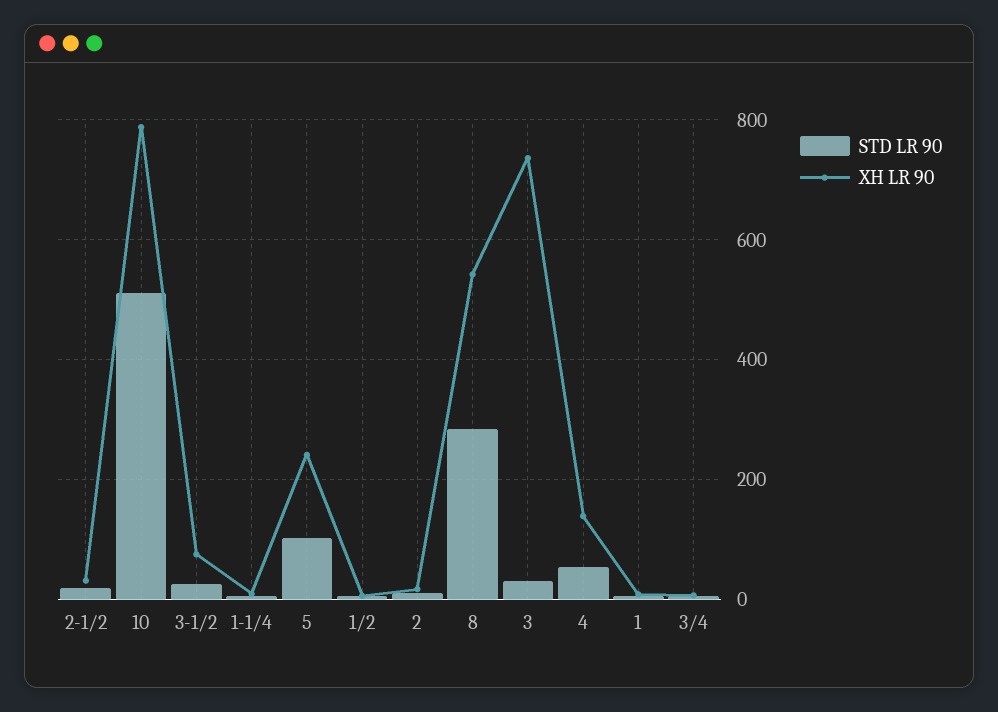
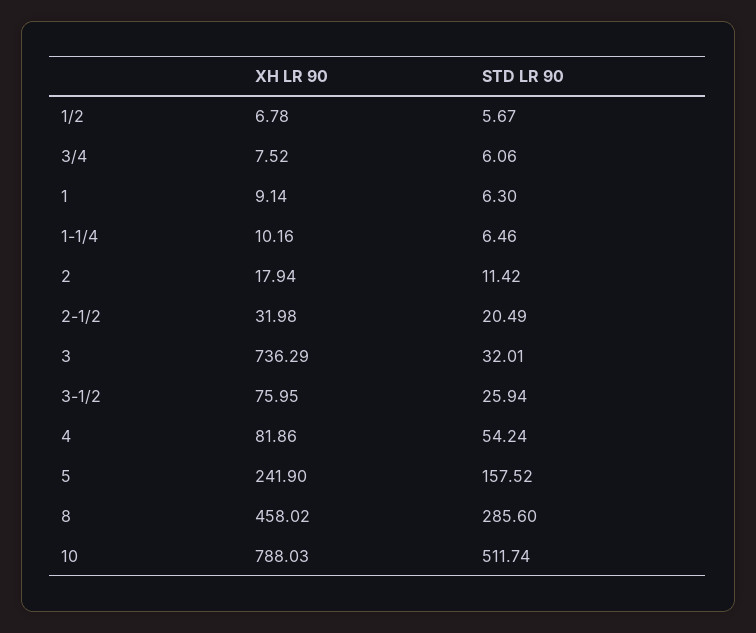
STD LR 90, 5: 100 -> 157.52
XH LR 90, 8: 540 -> 458.02
XH LR 90, 4: 140 -> 81.86

